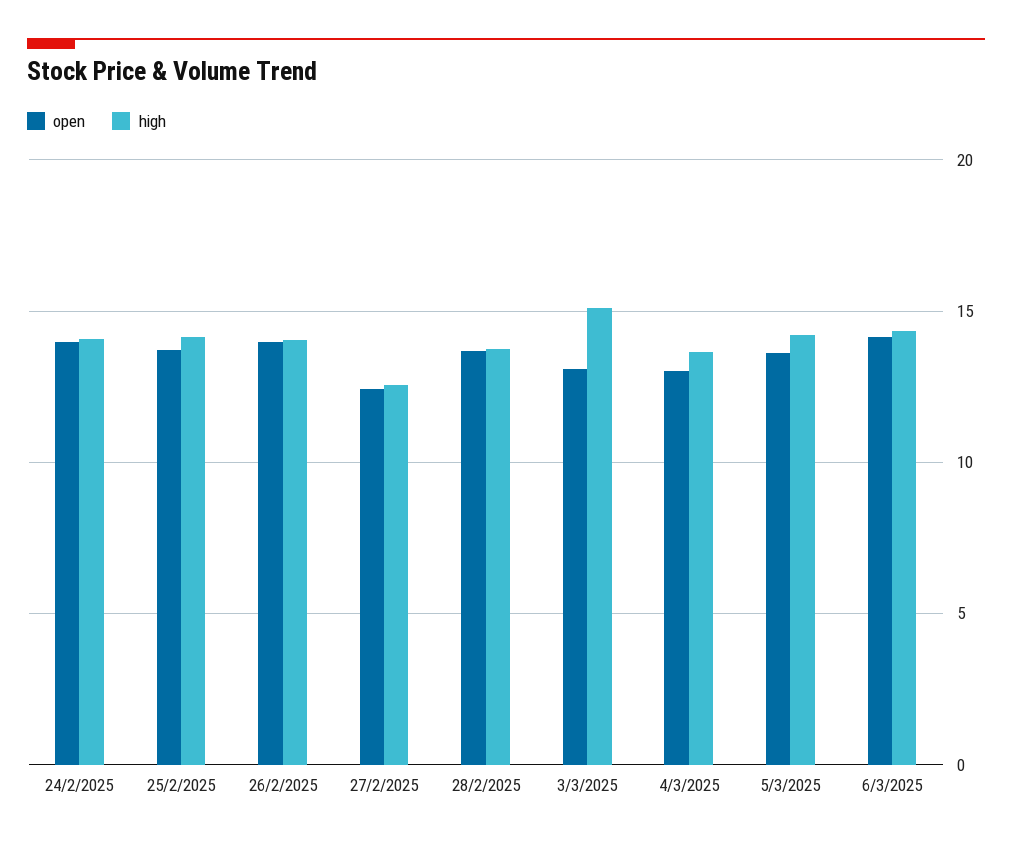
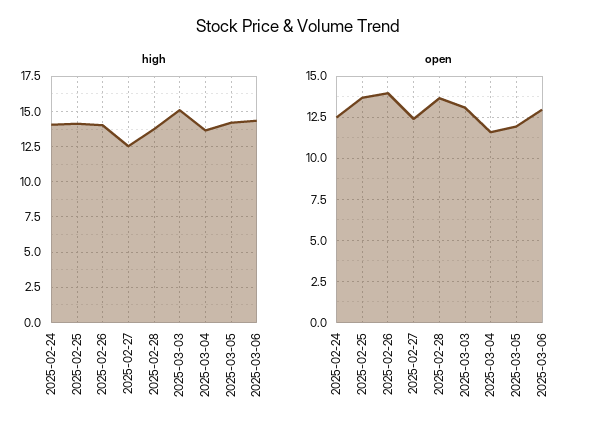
open, 24/2/2025: 14 -> 12.5
open, 4/3/2025: 13 -> 11.5
open, 5/3/2025: 13.5 -> 12
open, 6/3/2025: 14 -> 13

